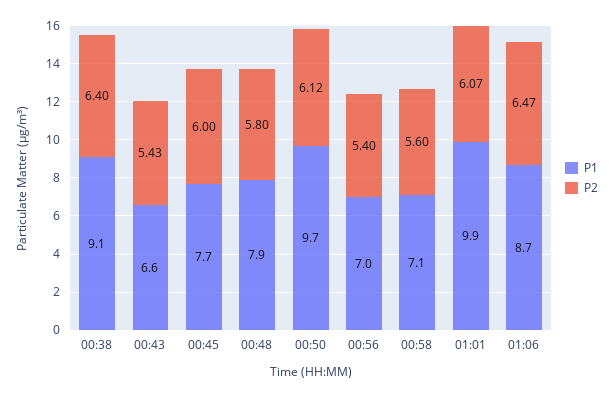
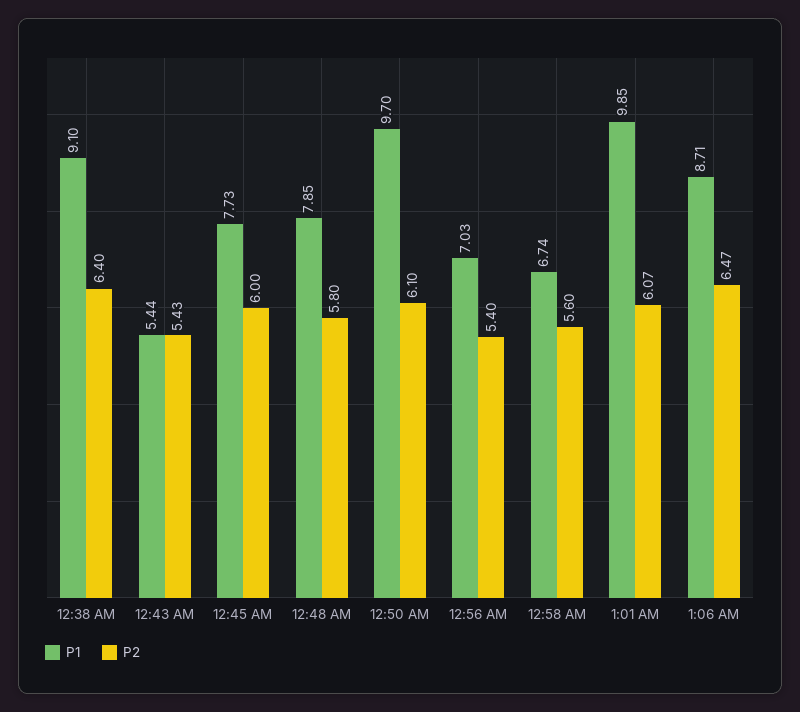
P1, 00:43: 6.6 -> 5.44
P2, 00:50: 6.12 -> 6.1
P1, 00:58: 7.1 -> 6.74

